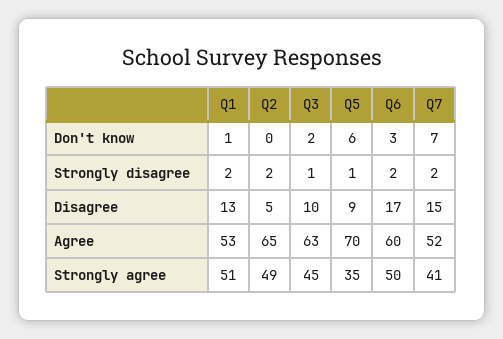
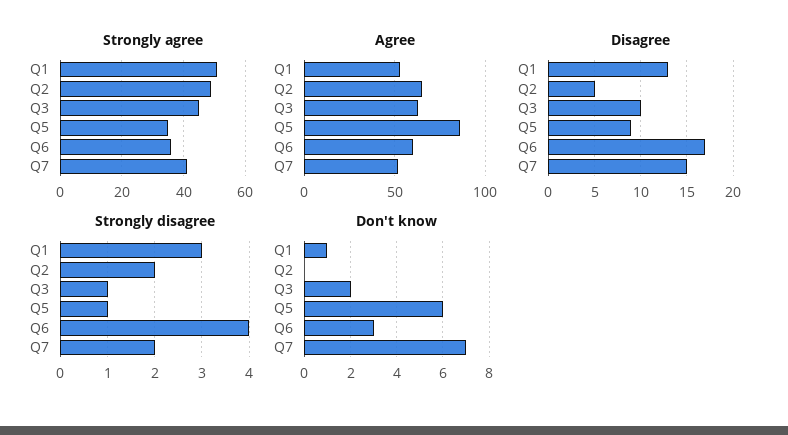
Strongly disagree, Q1: 2 -> 3
Strongly disagree, Q6: 2 -> 4
Agree, Q5: 70 -> 85
Strongly agree, Q6: 50 -> 35

